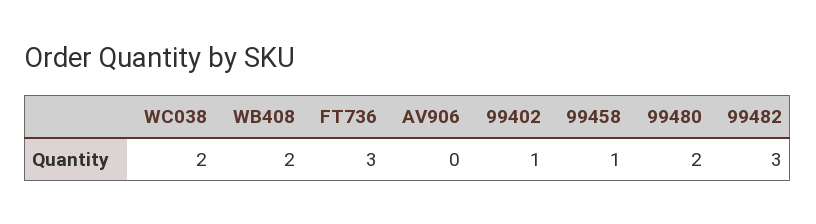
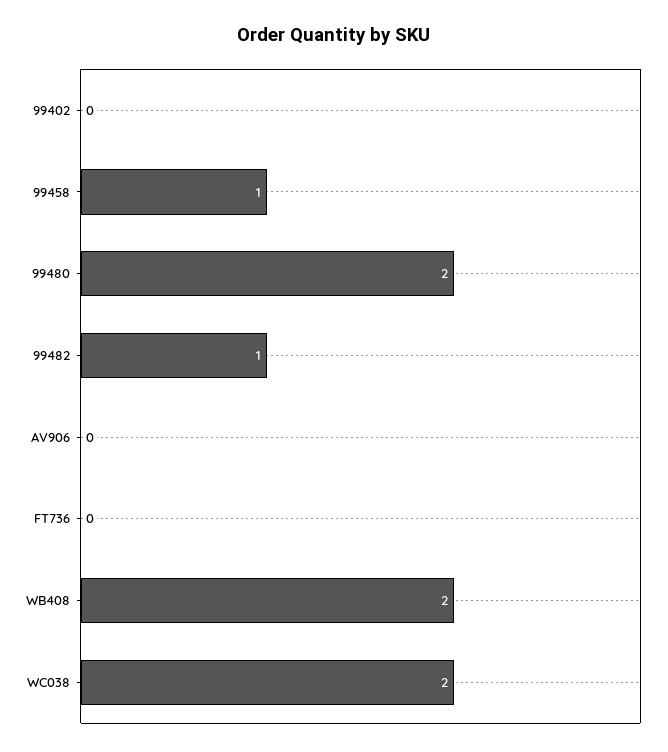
FT736: 3 -> 0
99402: 1 -> 0
99482: 3 -> 1

